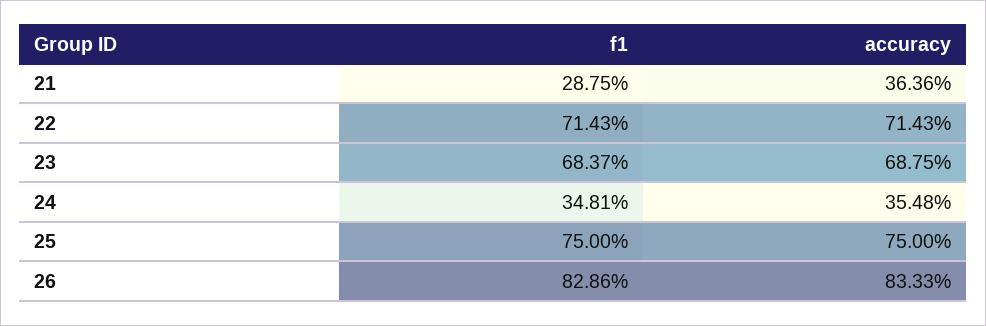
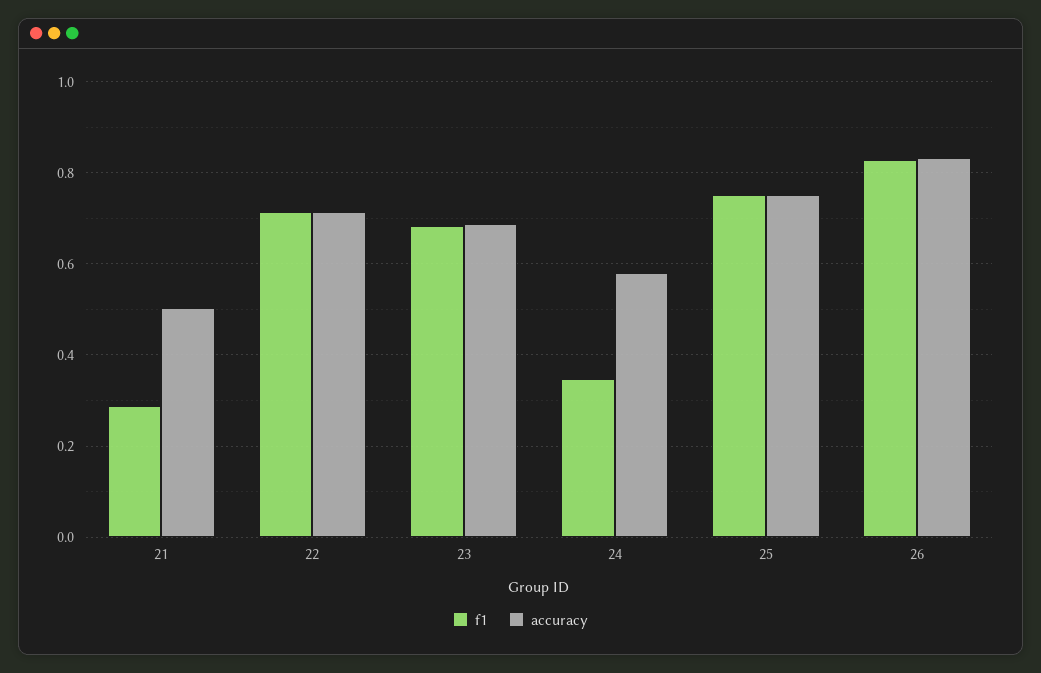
accuracy, 21: 0.3636 -> 0.5
accuracy, 24: 0.3548 -> 0.58

